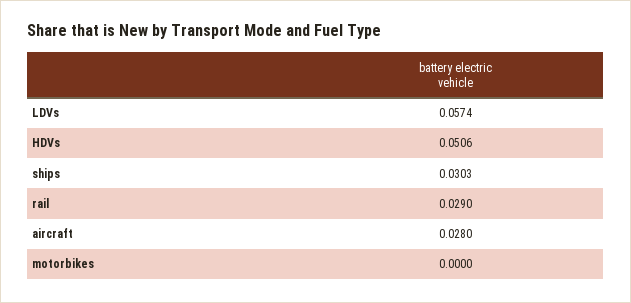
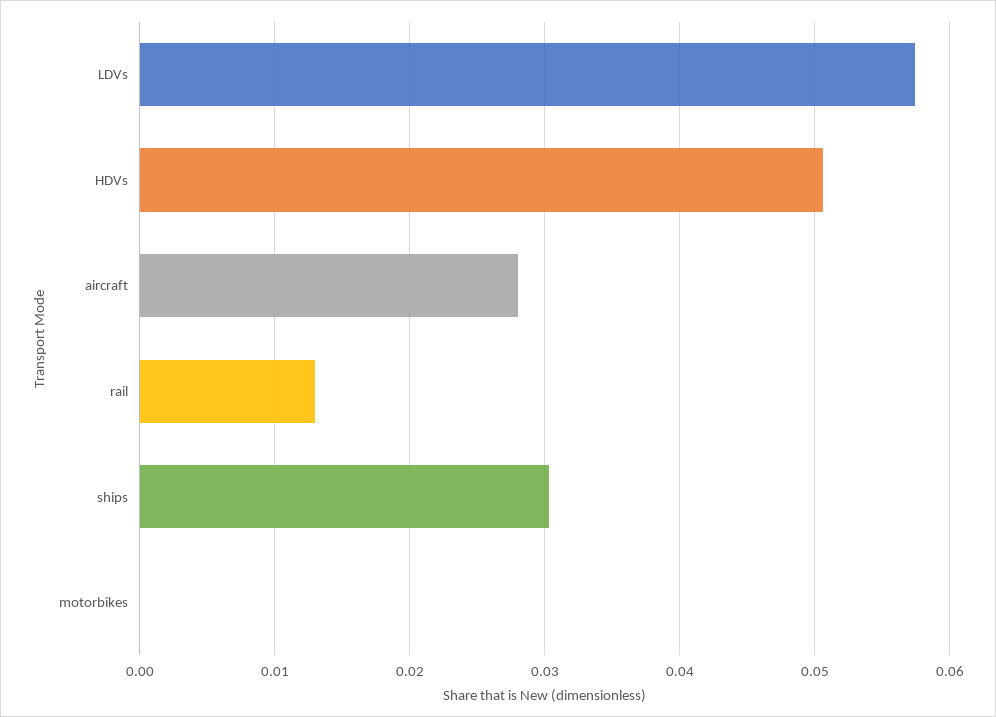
rail: 0.029 -> 0.013

